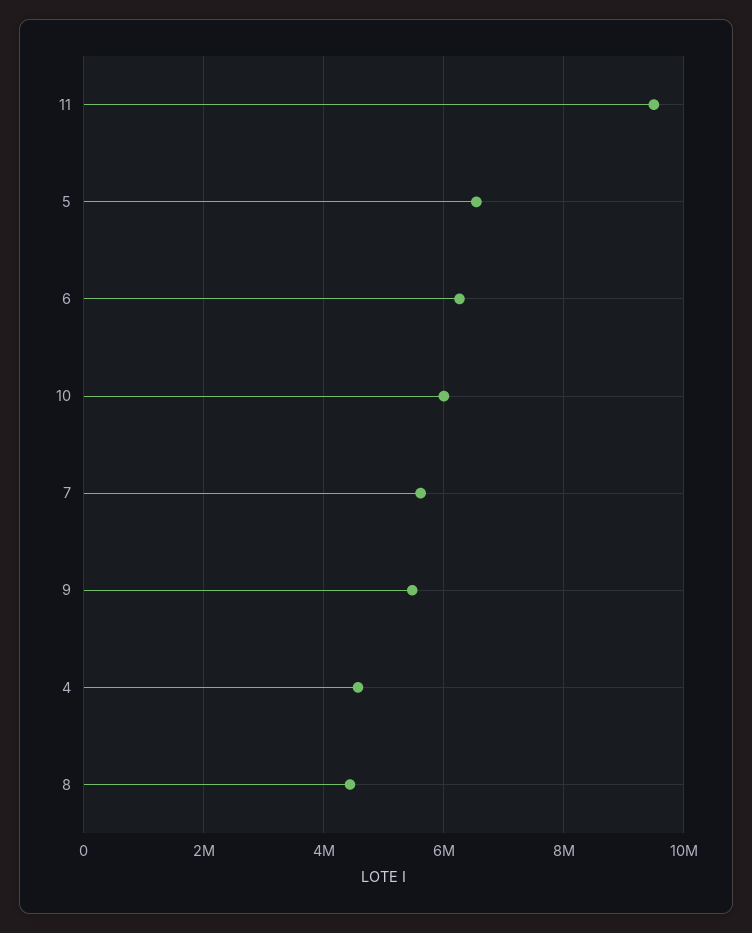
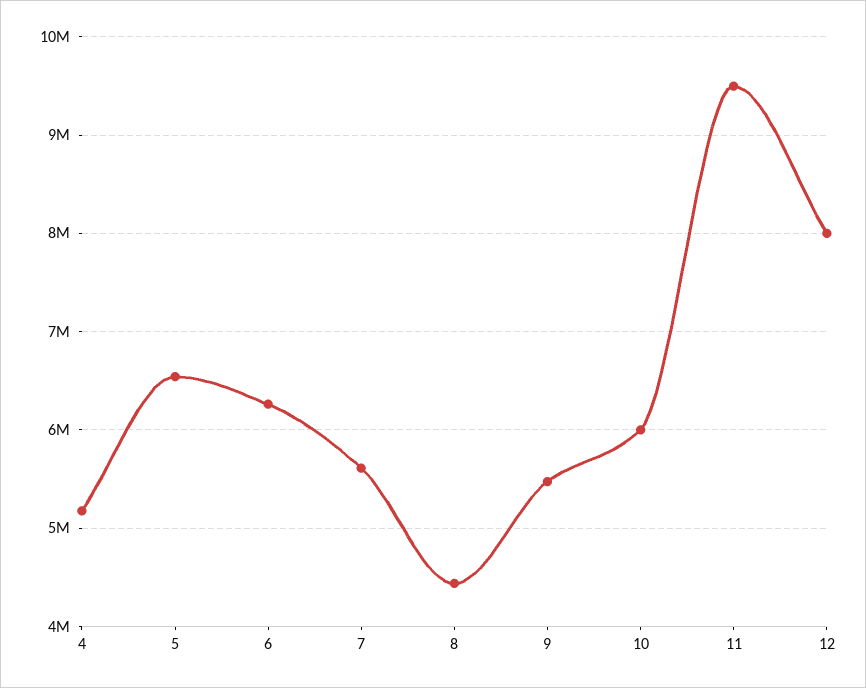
4: 4600000 -> 5200000
12: none -> 8000000

